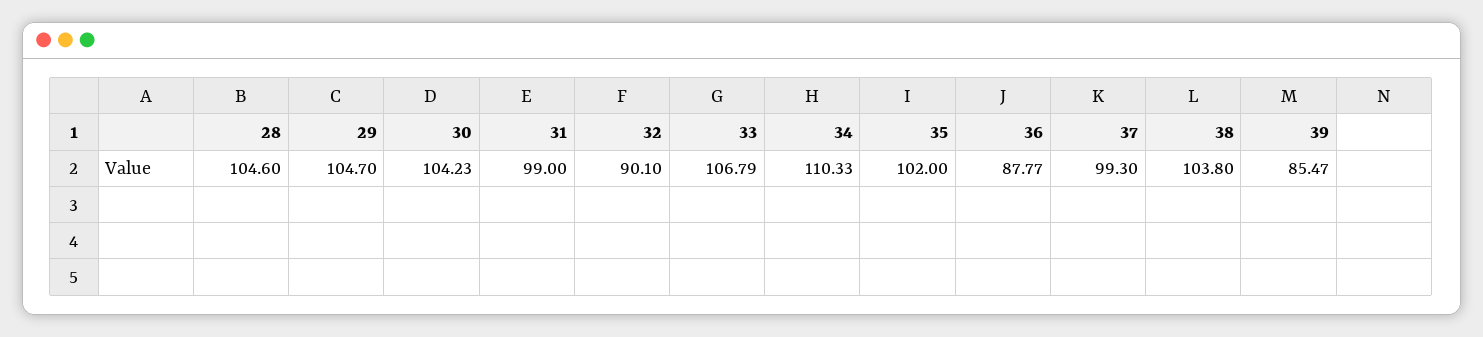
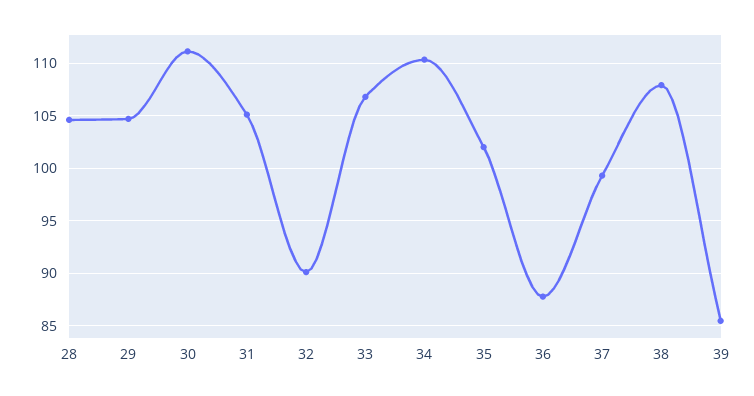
30: 104.23 -> 111
31: 99 -> 105
38: 103.8 -> 108

